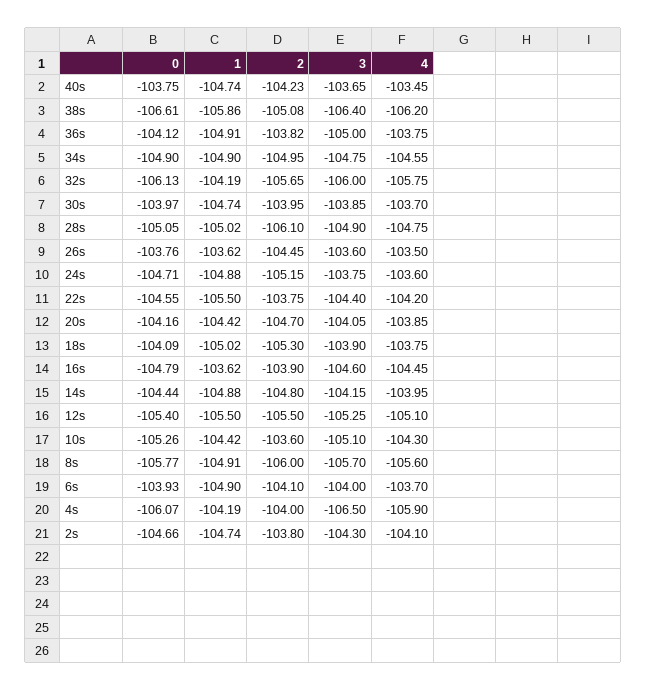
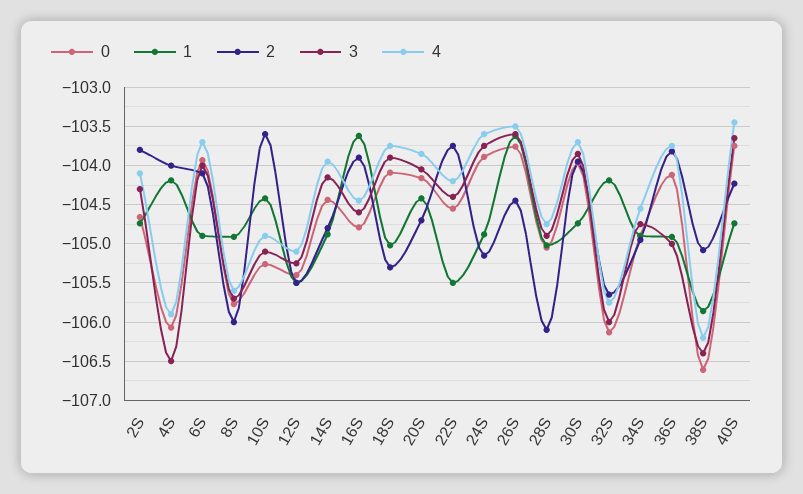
0, 24s: -104.71 -> -103.9
4, 10s: -104.3 -> -104.9

